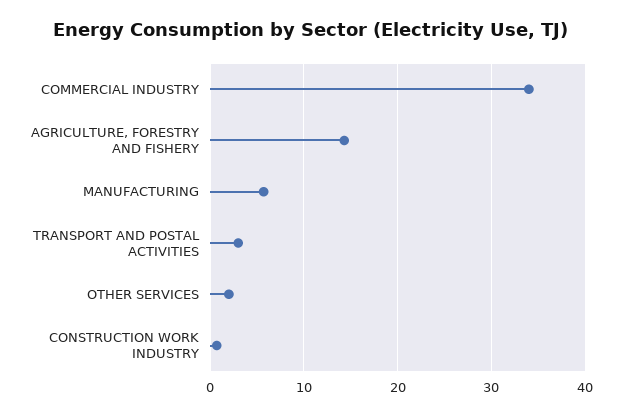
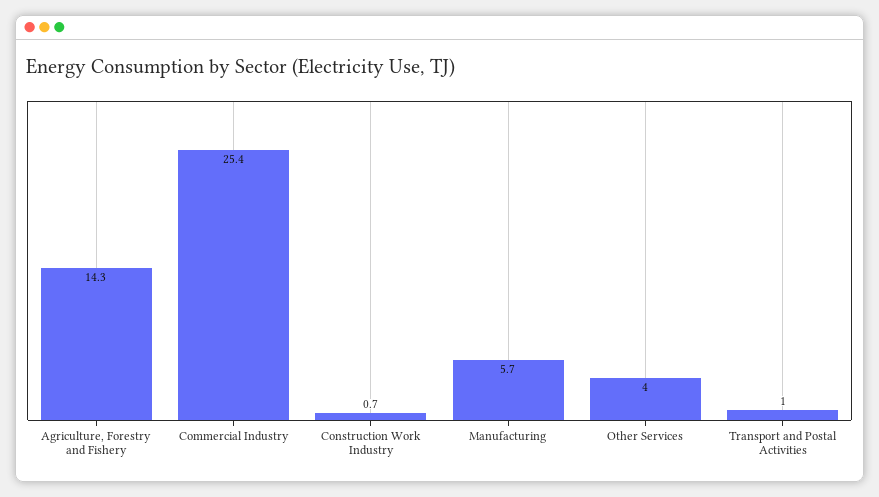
COMMERCIAL INDUSTRY: 34 -> 25.4
TRANSPORT AND POSTAL ACTIVITIES: 3 -> 1
OTHER SERVICES: 2 -> 4

